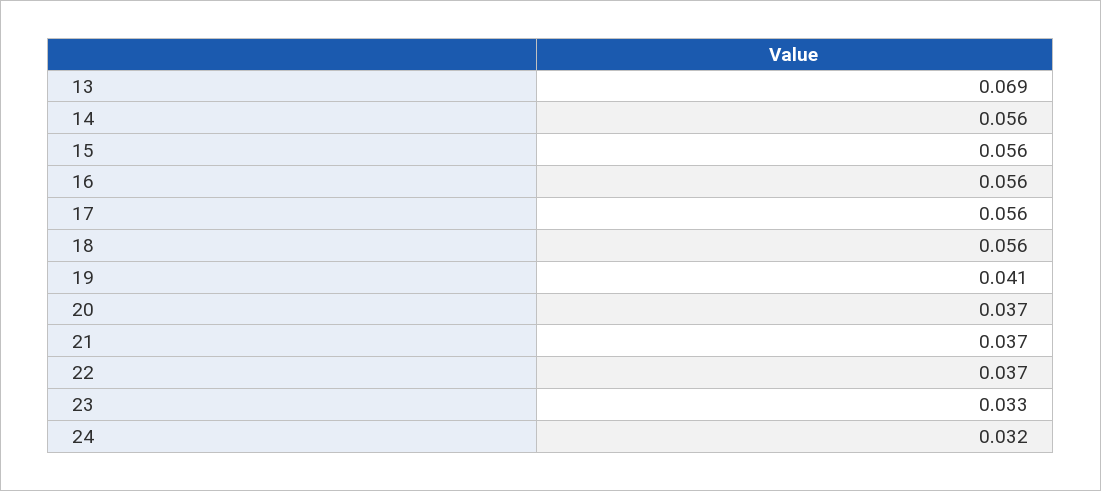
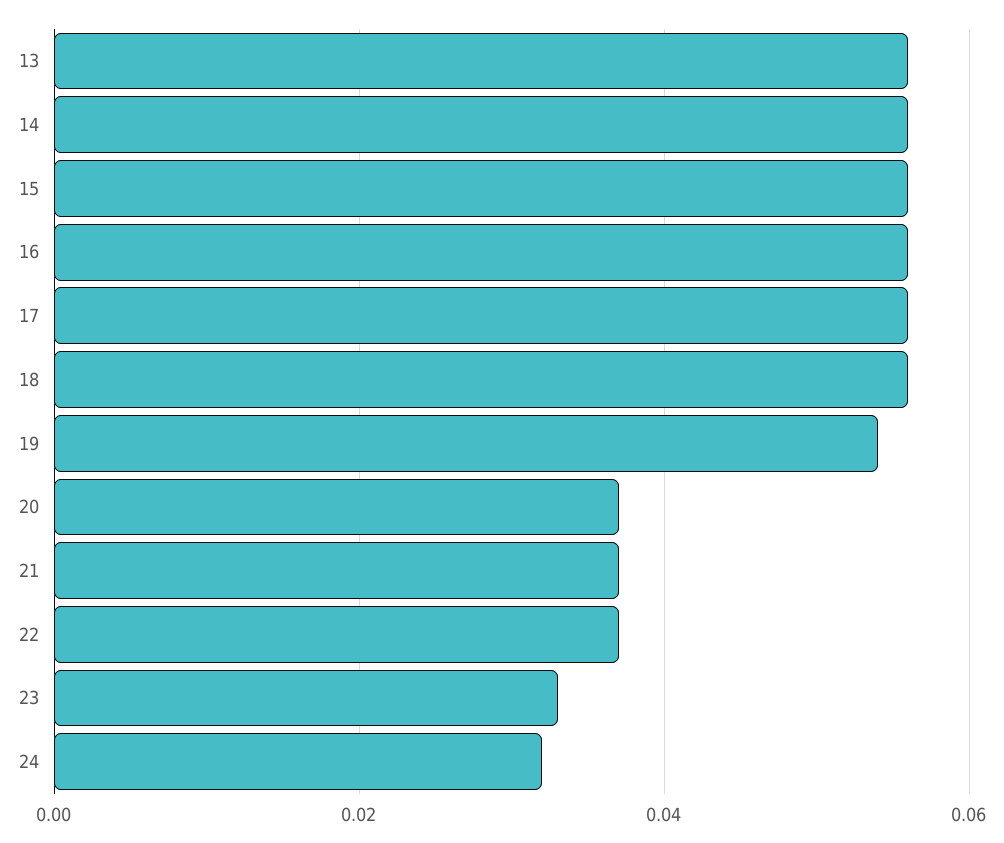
13: 0.069 -> 0.055
19: 0.041 -> 0.055

